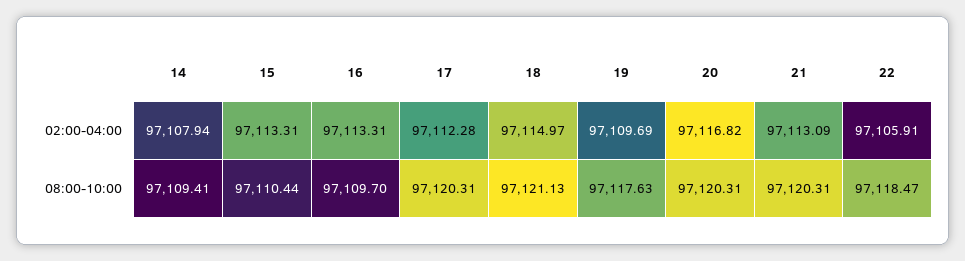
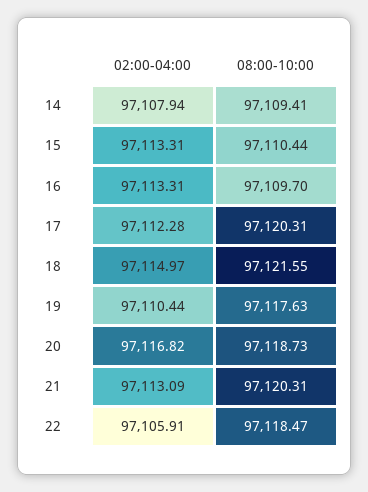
19, 02:00-04:00: 97109.69 -> 97110.44
18, 08:00-10:00: 97121.13 -> 97121.55
20, 08:00-10:00: 97120.31 -> 97118.73

